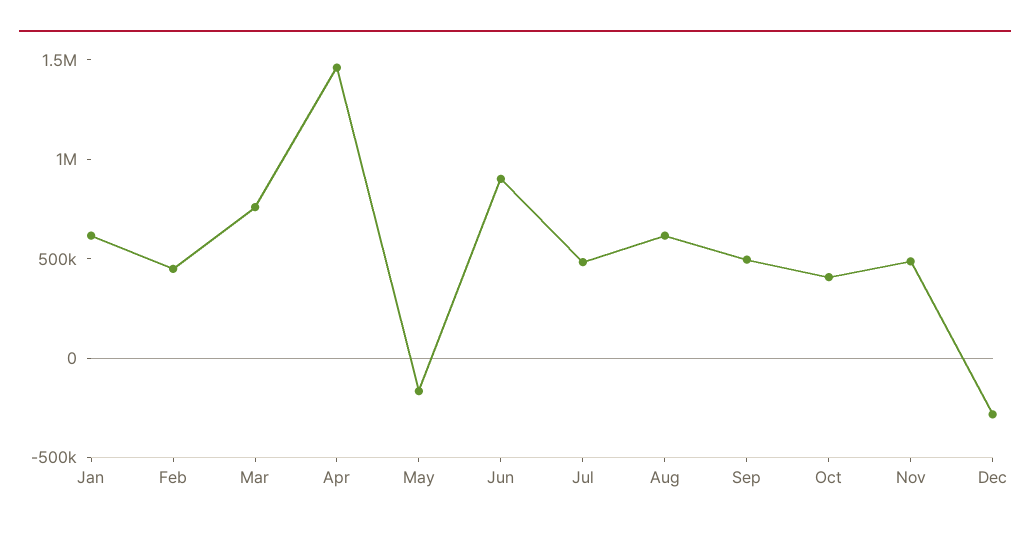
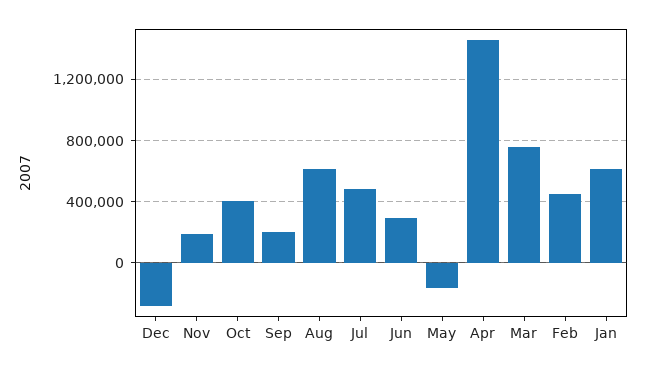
Jun: 900000 -> 300000
Sep: 500000 -> 200000
Nov: 500000 -> 200000

